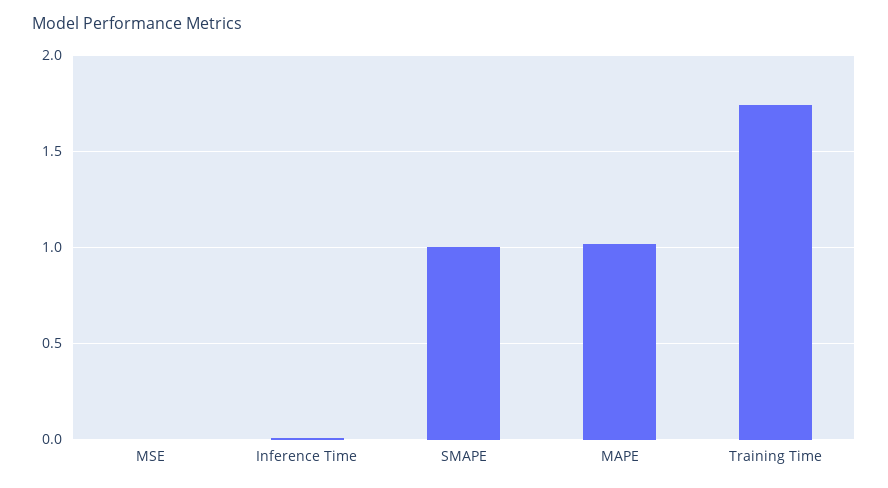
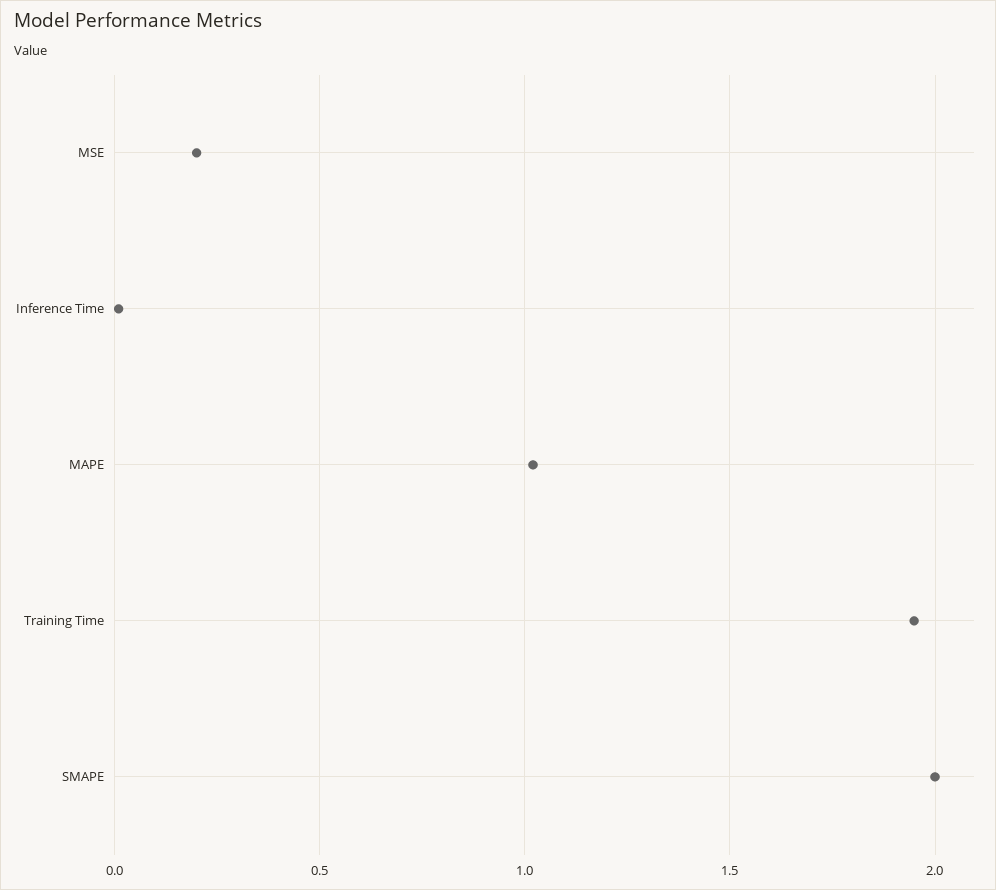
MSE: 0 -> 0.2
SMAPE: 1 -> 2
Training Time: 1.75 -> 1.95

